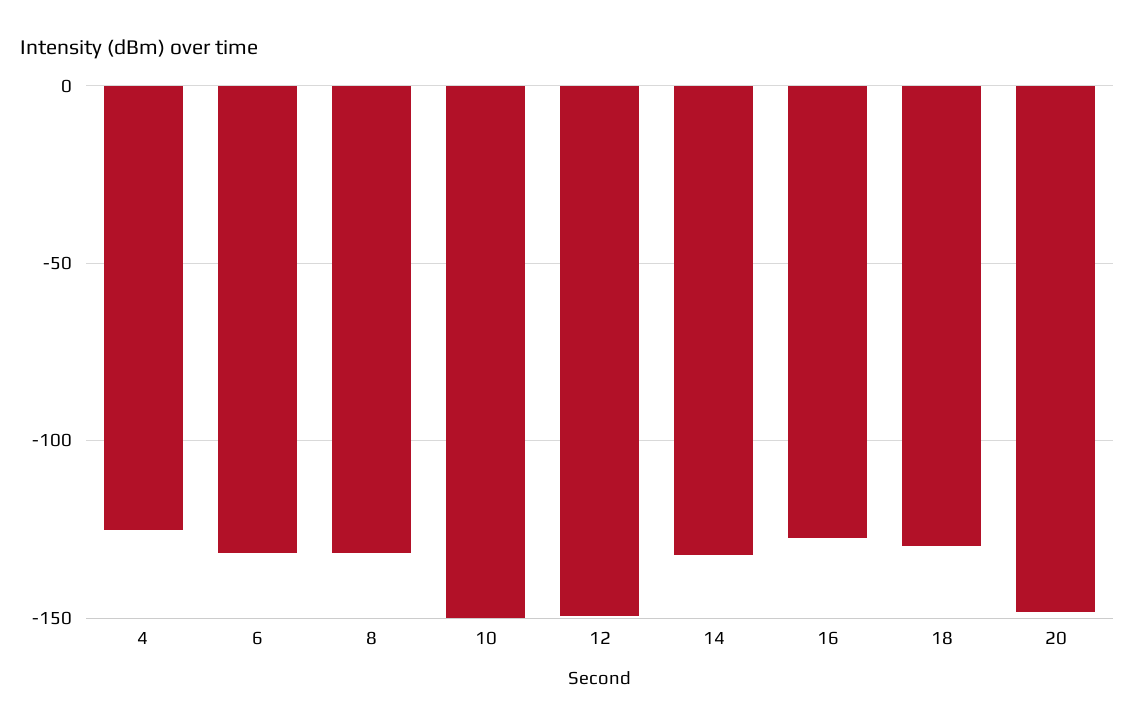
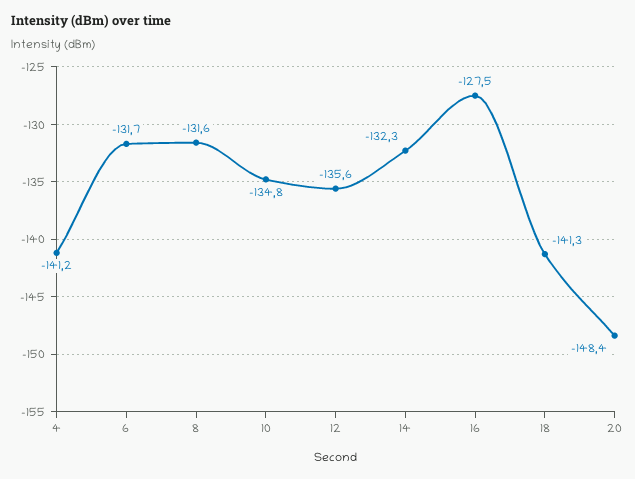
4: -125 -> -141.2
10: -150 -> -134.8
12: -150 -> -135.6
18: -130 -> -141.3

